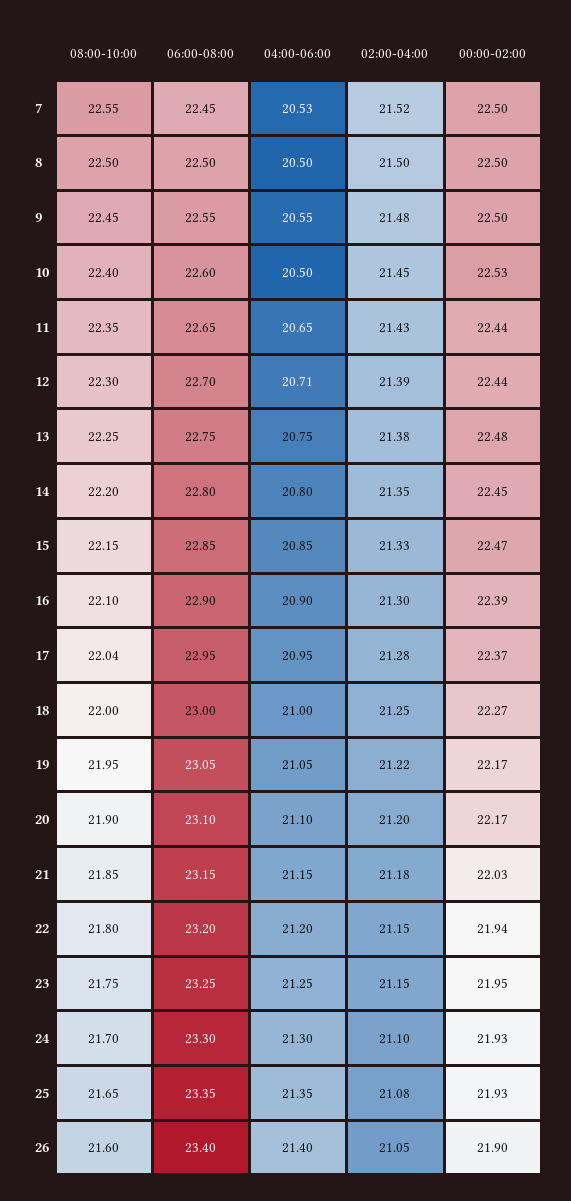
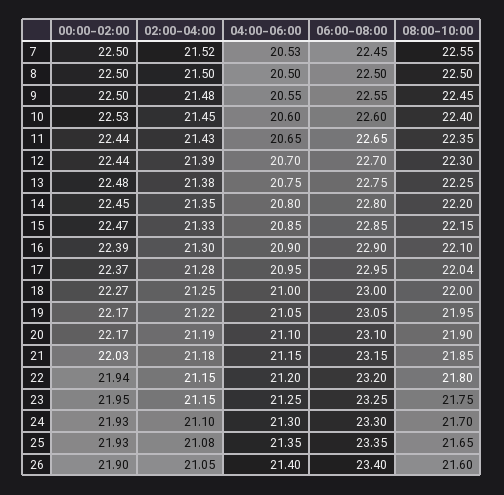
04:00-06:00, 10: 20.5 -> 20.6
04:00-06:00, 12: 20.71 -> 20.7
02:00-04:00, 20: 21.2 -> 21.19

